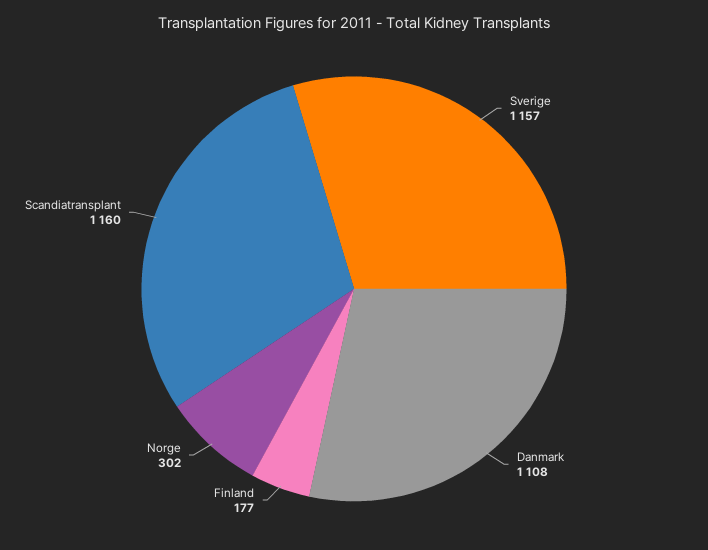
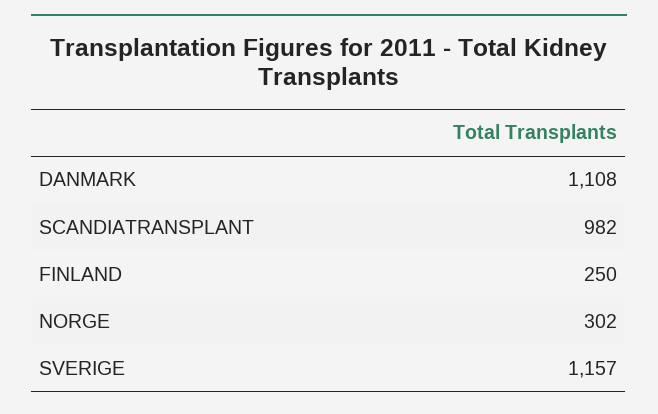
Finland: 177 -> 250
Scandiatransplant: 1160 -> 982

